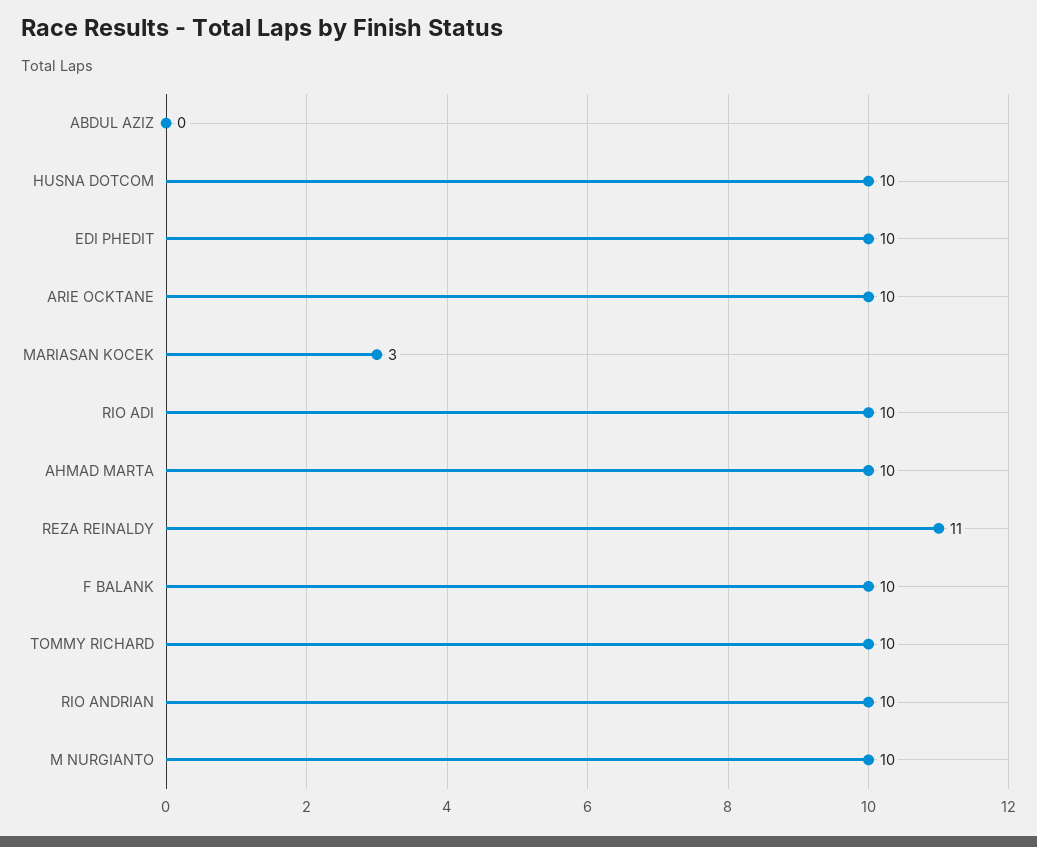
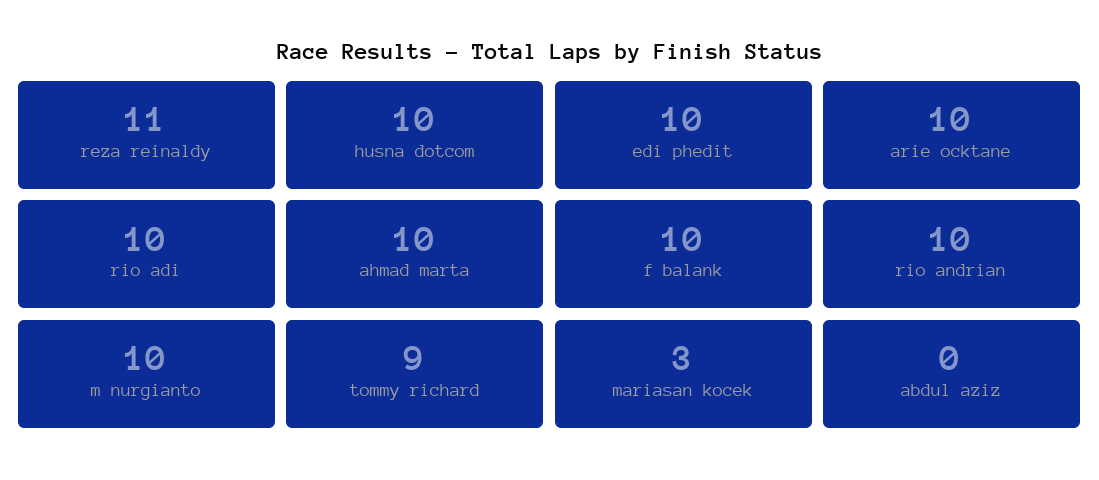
TOMMY RICHARD: 10 -> 9

